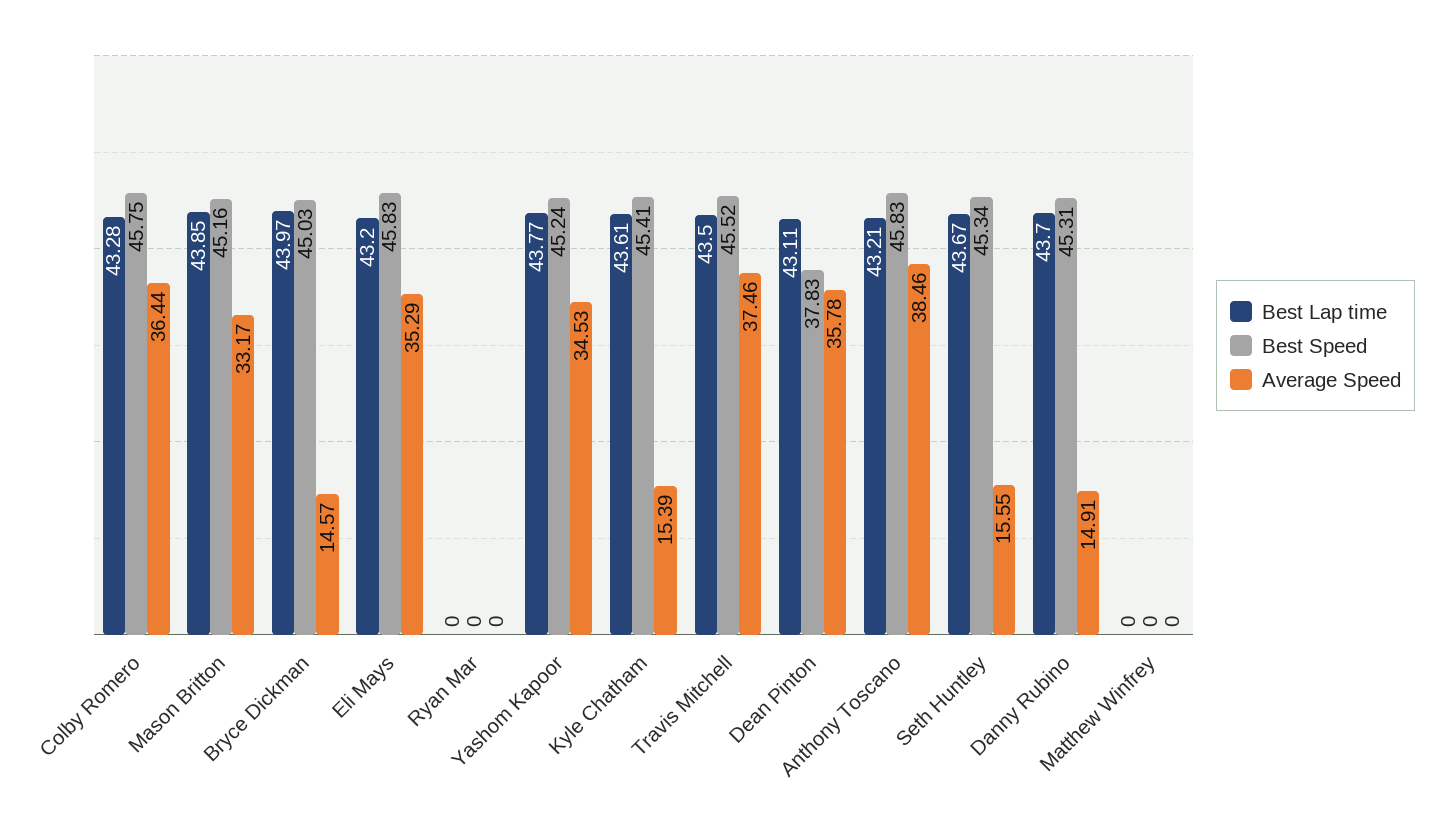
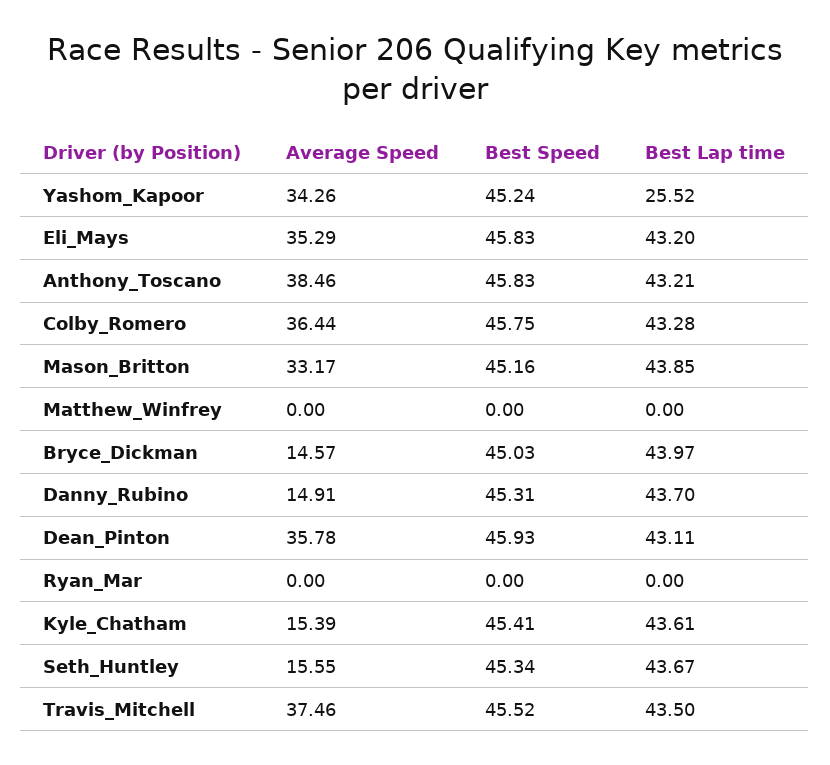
Best Lap time, Yashom Kapoor: 43.77 -> 25.52
Average Speed, Yashom Kapoor: 34.53 -> 34.26
Best Speed, Dean Pinton: 37.83 -> 45.93

